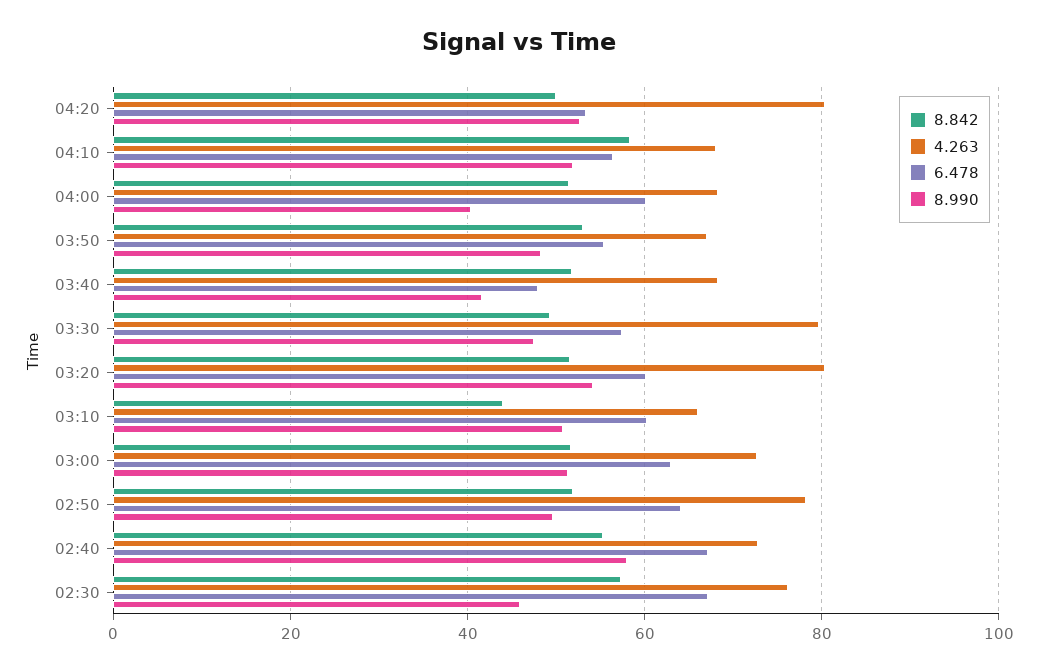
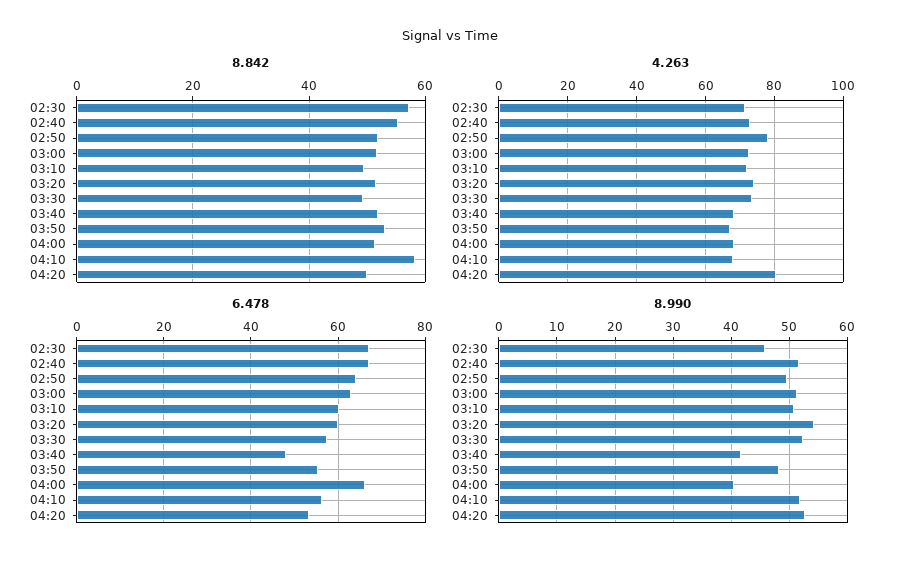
6.478, 04:00: 60 -> 66
4.263, 03:30: 80 -> 74
8.990, 03:30: 48 -> 52
4.263, 03:20: 80 -> 74
8.842, 03:10: 44 -> 50
4.263, 03:10: 66 -> 72
8.990, 02:40: 58 -> 52
4.263, 02:30: 76 -> 72

